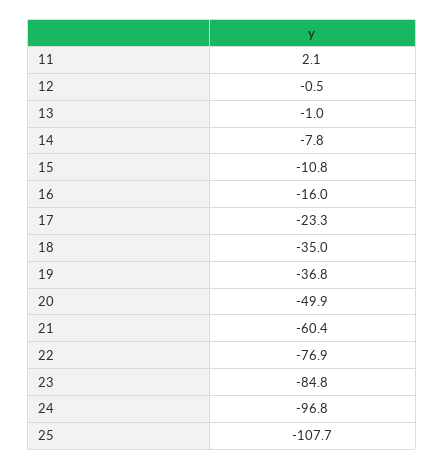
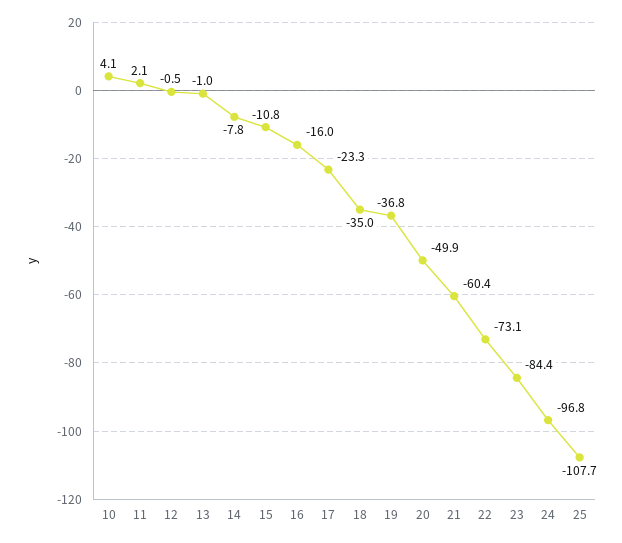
22: -76.9 -> -73.1
23: -84.8 -> -84.4
10: none -> 4.1

